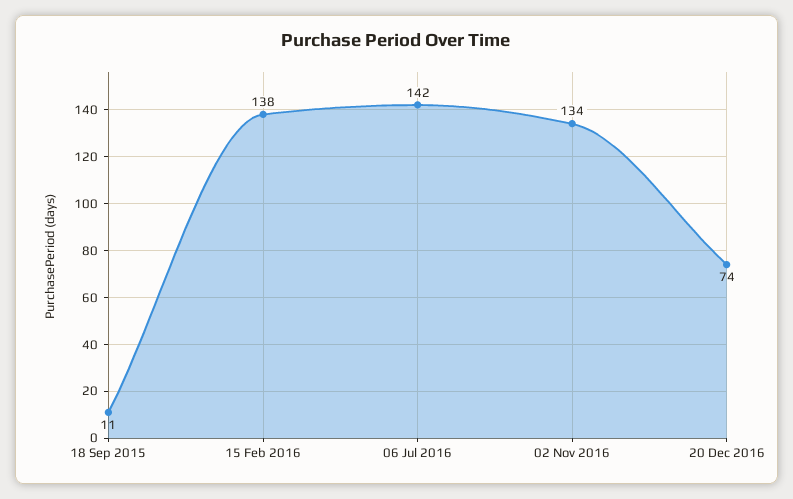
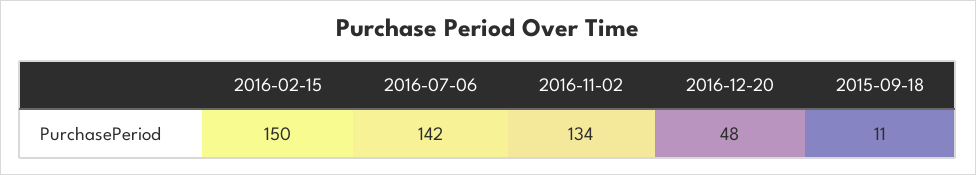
15 Feb 2016: 138 -> 150
20 Dec 2016: 74 -> 48

